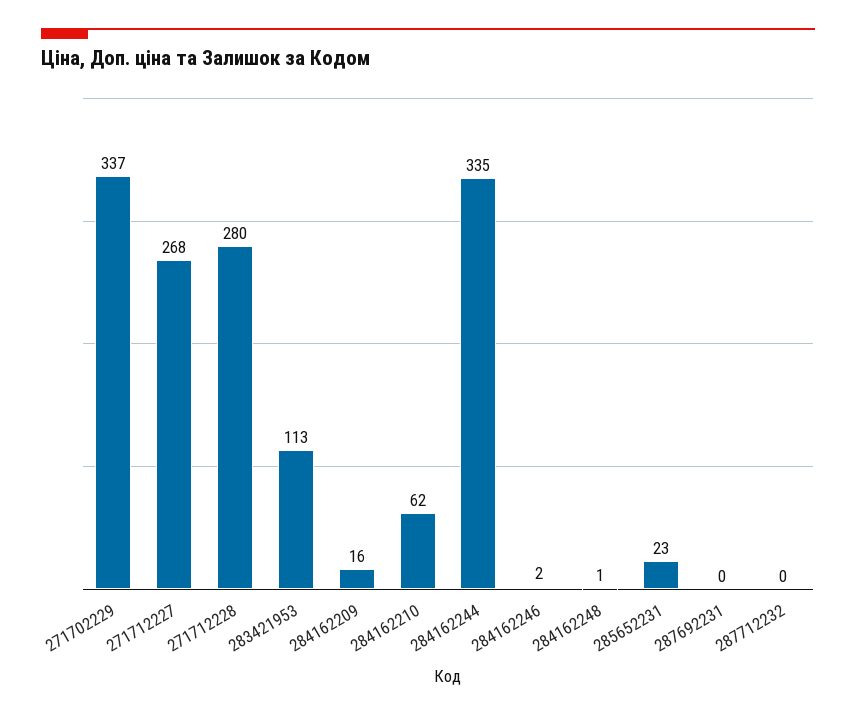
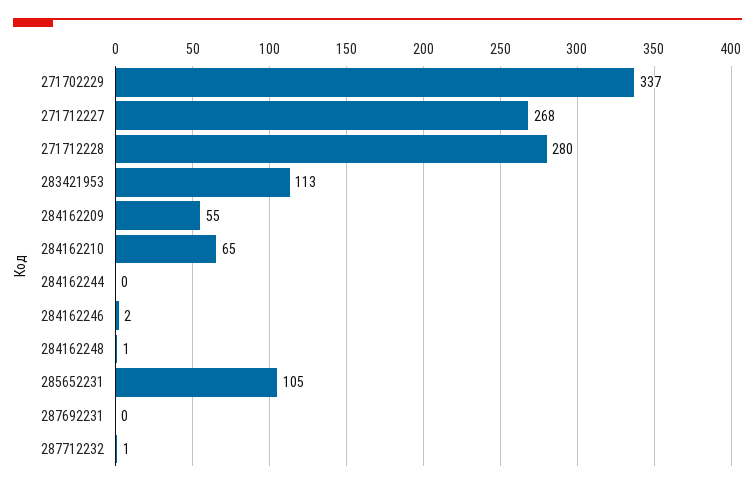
284162209: 16 -> 55
284162210: 62 -> 65
284162244: 335 -> 0
285652231: 23 -> 105
287712232: 0 -> 1

